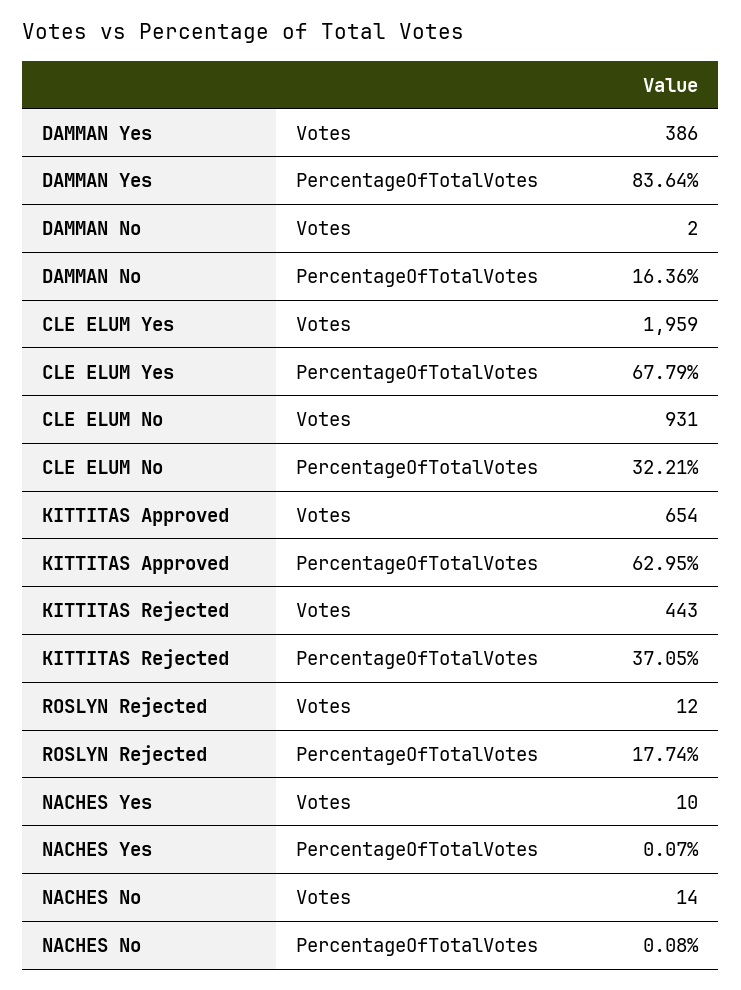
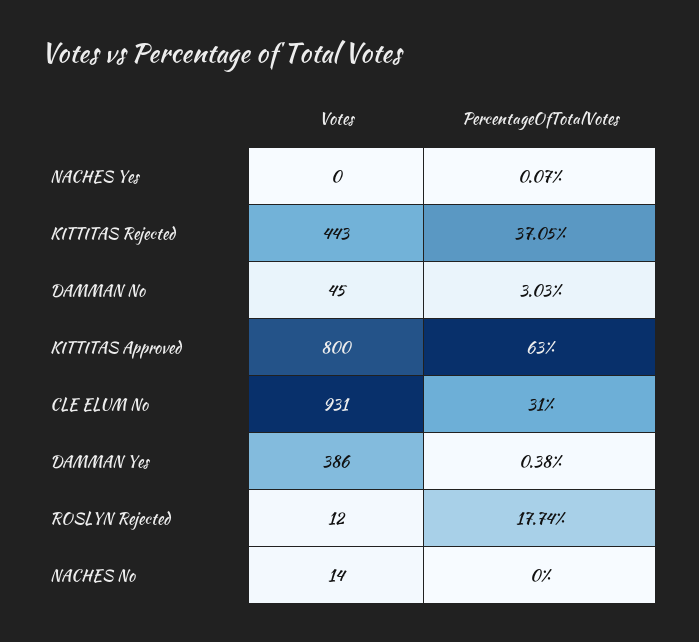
DAMMAN Yes, PercentageOfTotalVotes: 83.64 -> 0.38
DAMMAN No, Votes: 2 -> 45
DAMMAN No, PercentageOfTotalVotes: 16.36 -> 3.03
CLE ELUM Yes, Votes: 1959 -> none
CLE ELUM Yes, PercentageOfTotalVotes: 67.79 -> none
CLE ELUM No, PercentageOfTotalVotes: 32.21 -> 31
KITTITAS Approved, Votes: 654 -> 800
KITTITAS Approved, PercentageOfTotalVotes: 62.95 -> 63
NACHES Yes, Votes: 10 -> 0
NACHES No, PercentageOfTotalVotes: 0.08 -> 0

